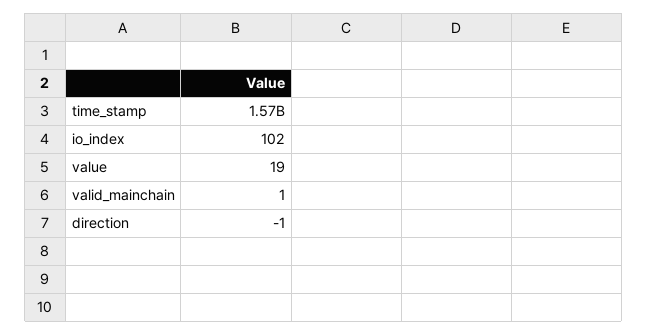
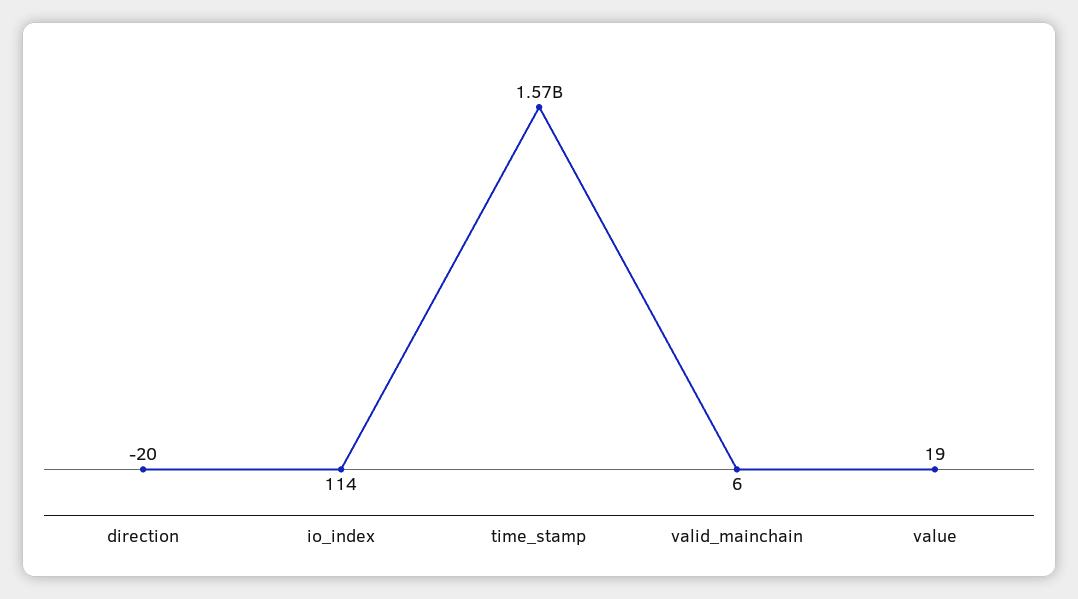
io_index: 102 -> 114
valid_mainchain: 1 -> 6
direction: -1 -> -20

